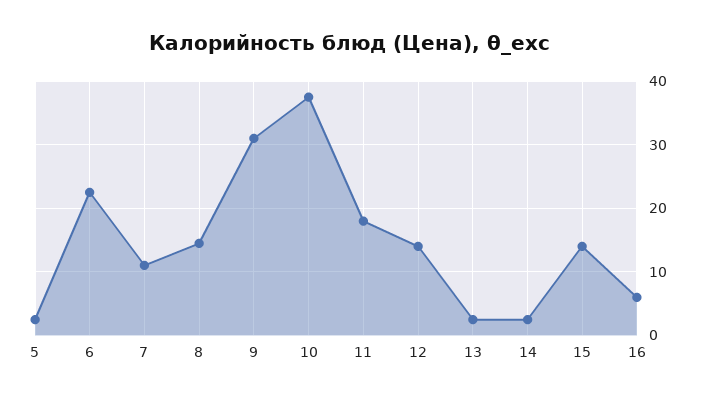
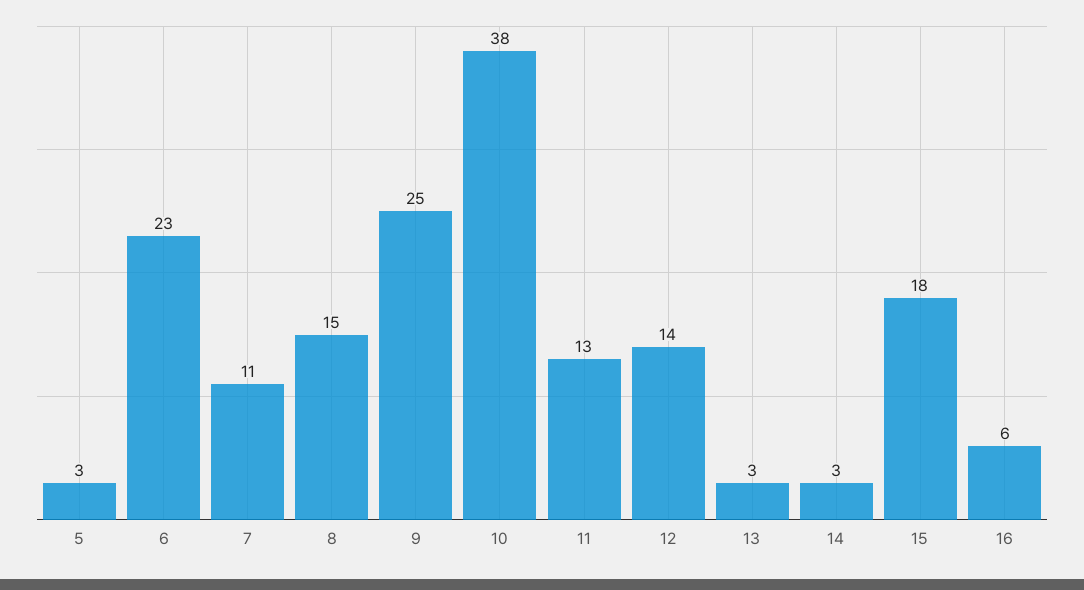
9: 31 -> 25
11: 18 -> 13
15: 14 -> 18

